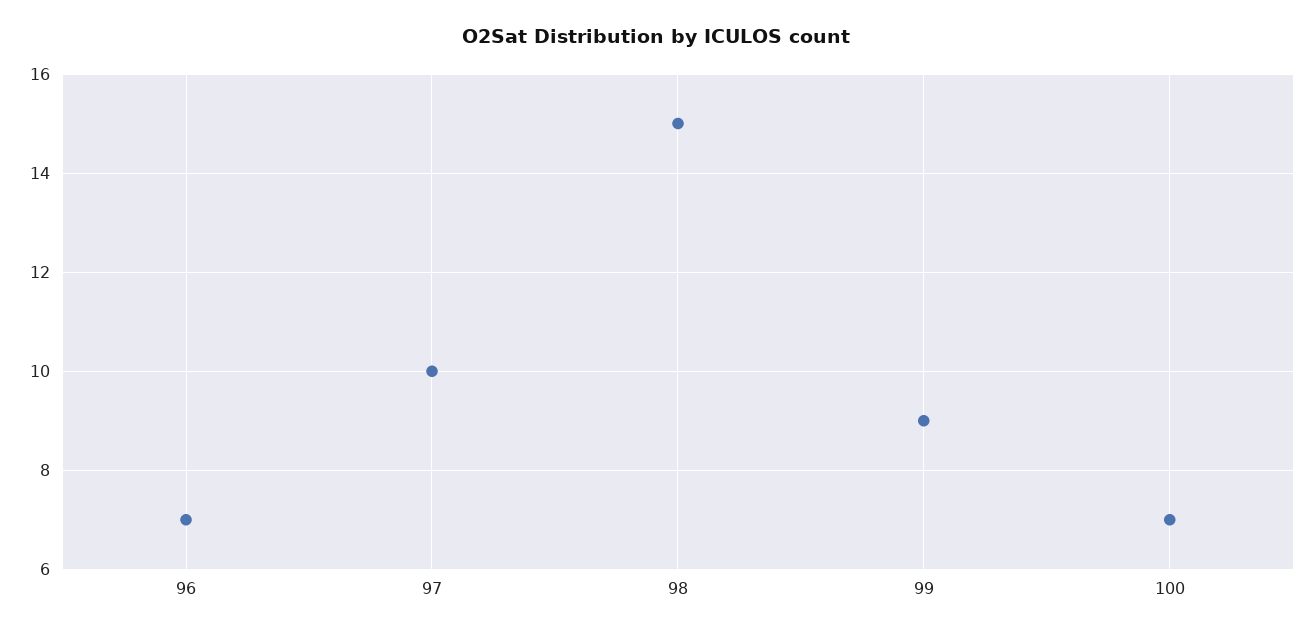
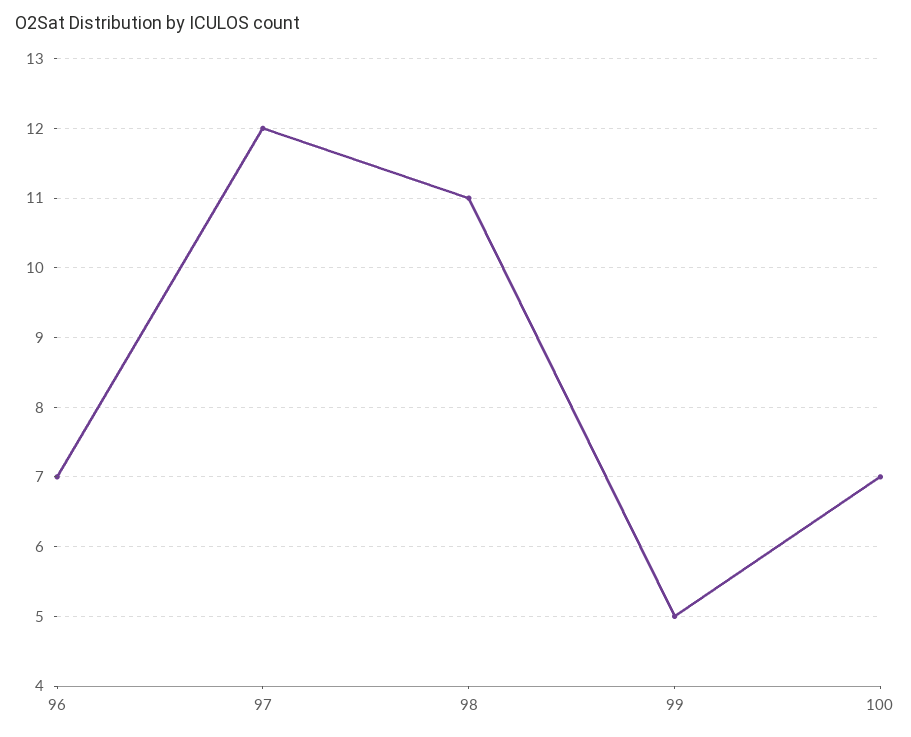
97: 10 -> 12
98: 15 -> 11
99: 9 -> 5

